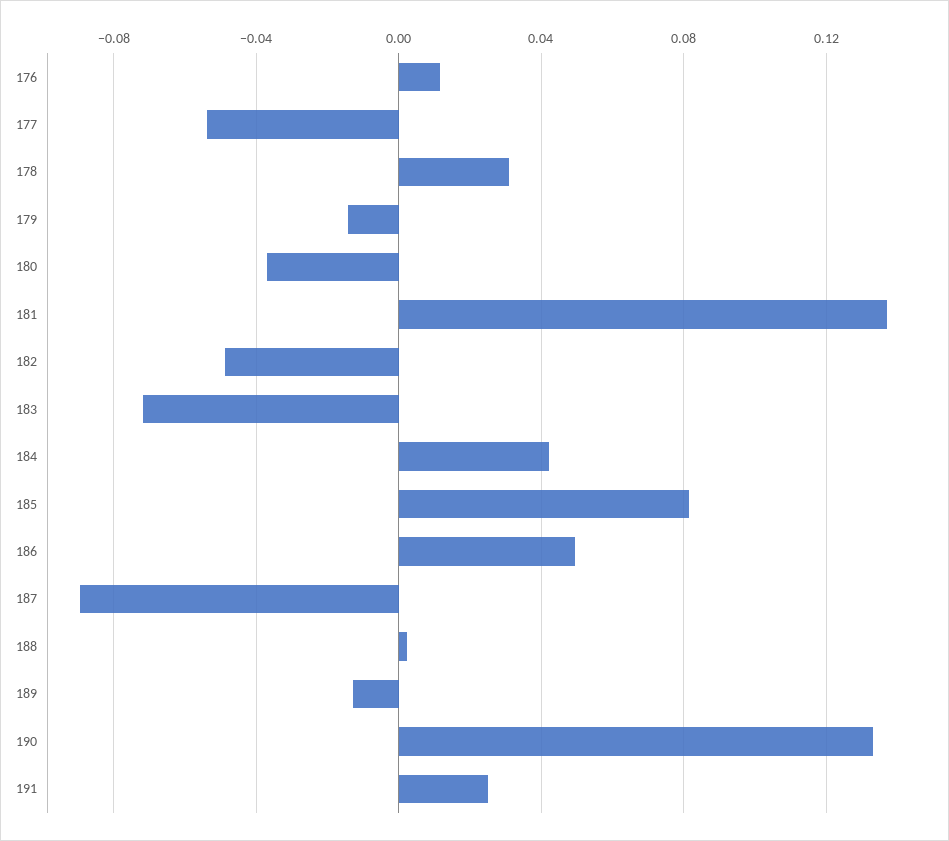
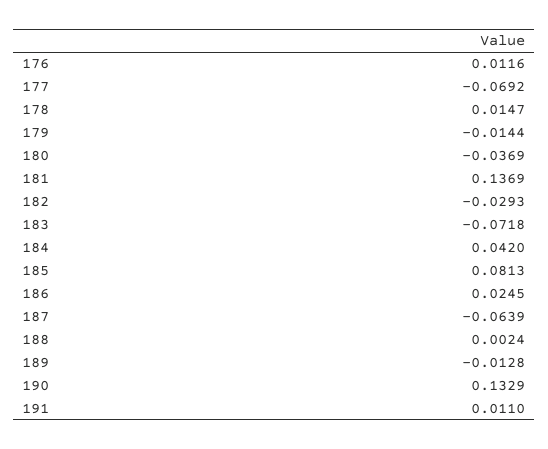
177: -0.055 -> -0.0692
178: 0.03 -> 0.0147
182: -0.05 -> -0.0293
186: 0.05 -> 0.0245
187: -0.09 -> -0.0639
191: 0.025 -> 0.011

